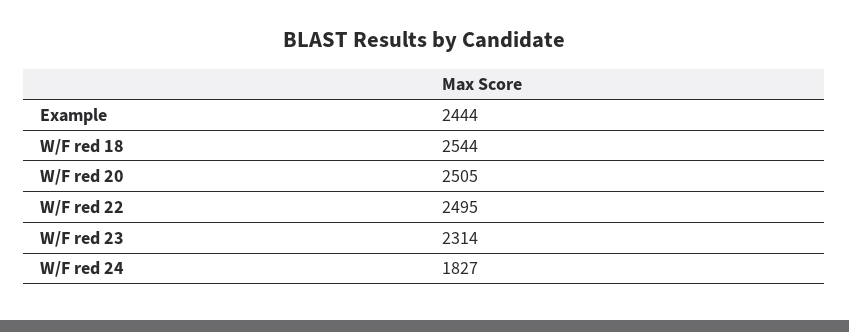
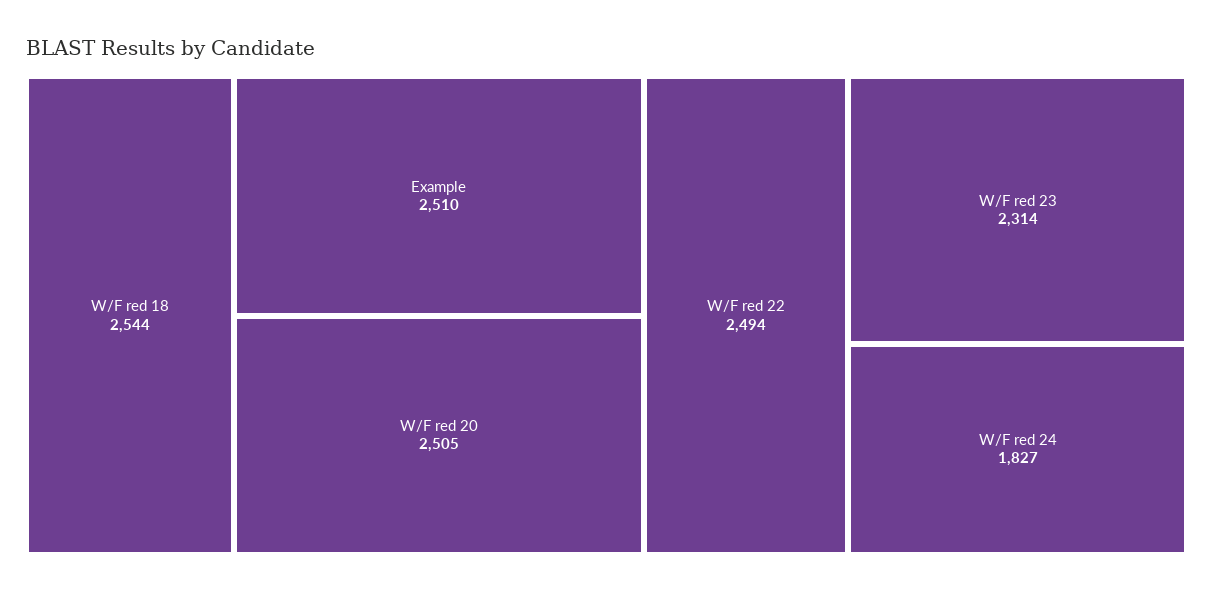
Example: 2444 -> 2510
W/F red 22: 2495 -> 2494

